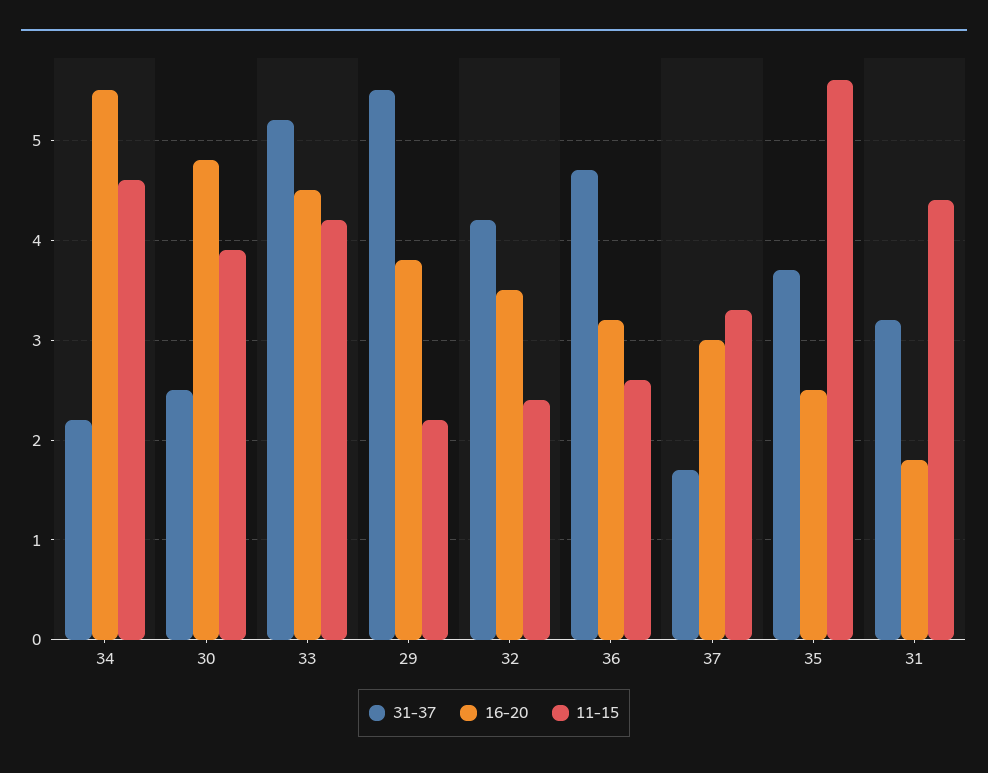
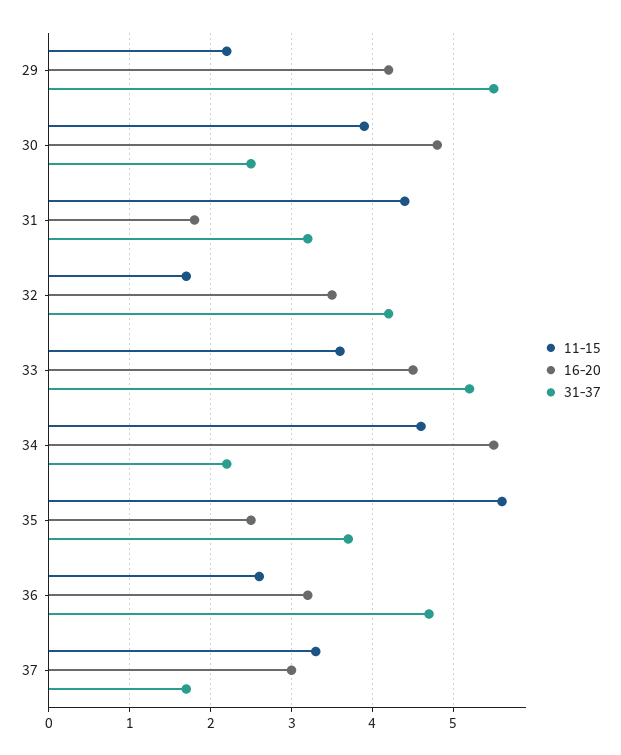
11-15, 33: 4.2 -> 3.6
16-20, 29: 3.8 -> 4.2
11-15, 32: 2.4 -> 1.7

